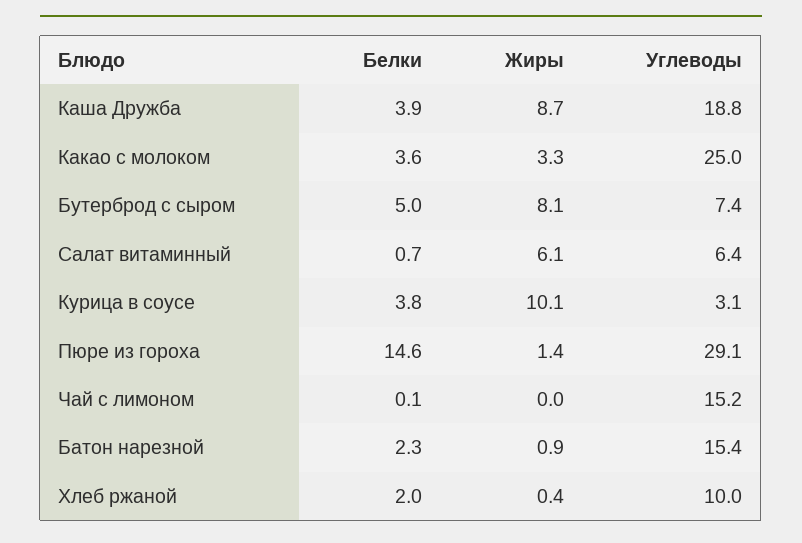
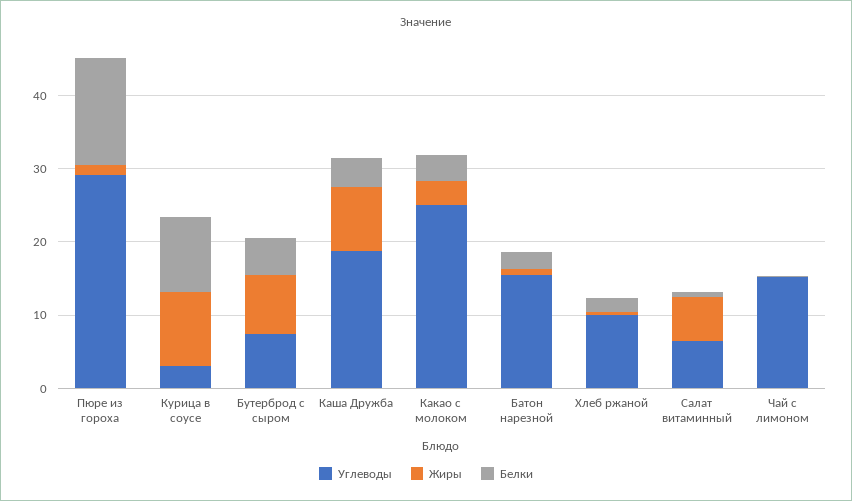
Белки, Курица в соусе: 3.8 -> 10

